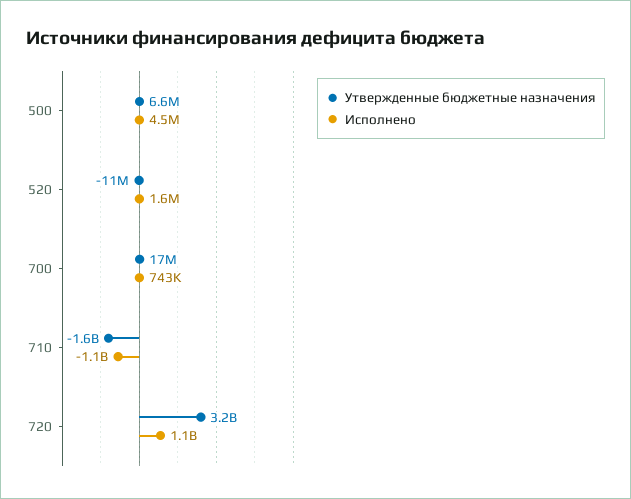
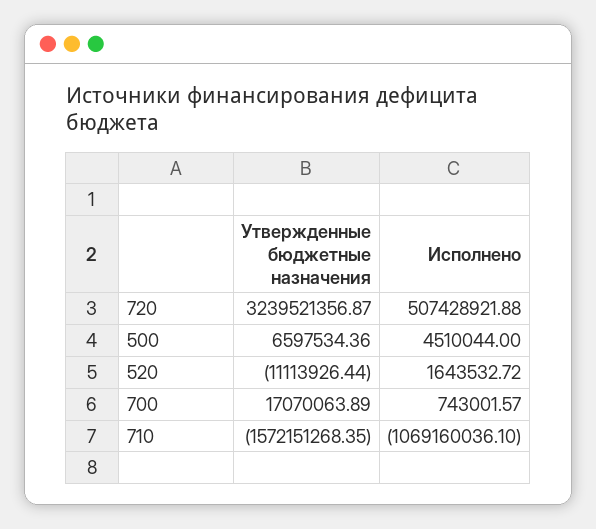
Исполнено, 720: 1100000000 -> 507428921.88

